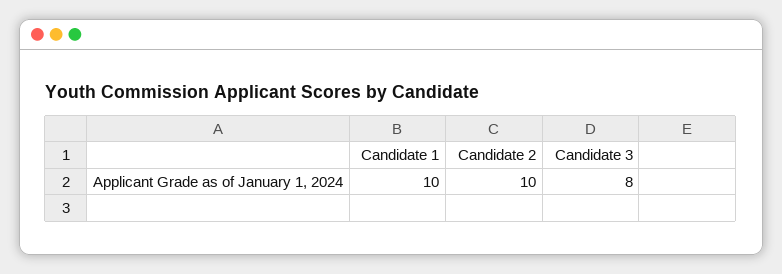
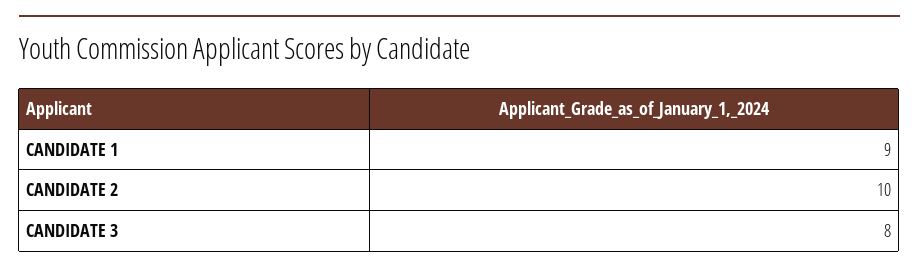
Candidate 1: 10 -> 9

